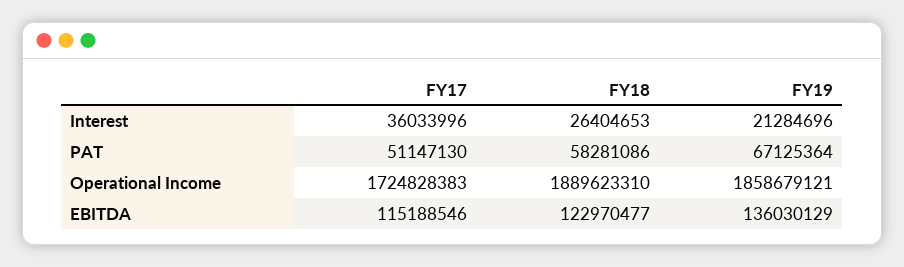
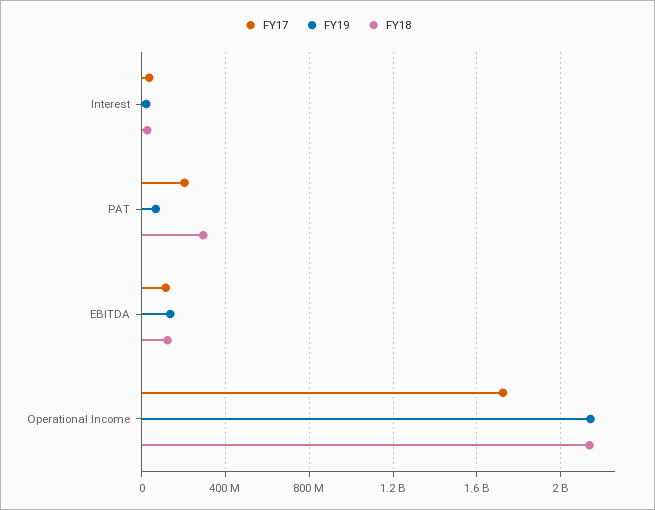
FY17, PAT: 51147130 -> 200000000
FY18, PAT: 58281086 -> 300000000
FY18, Operational Income: 1889623310 -> 2150000000
FY19, Operational Income: 1858679121 -> 2150000000

